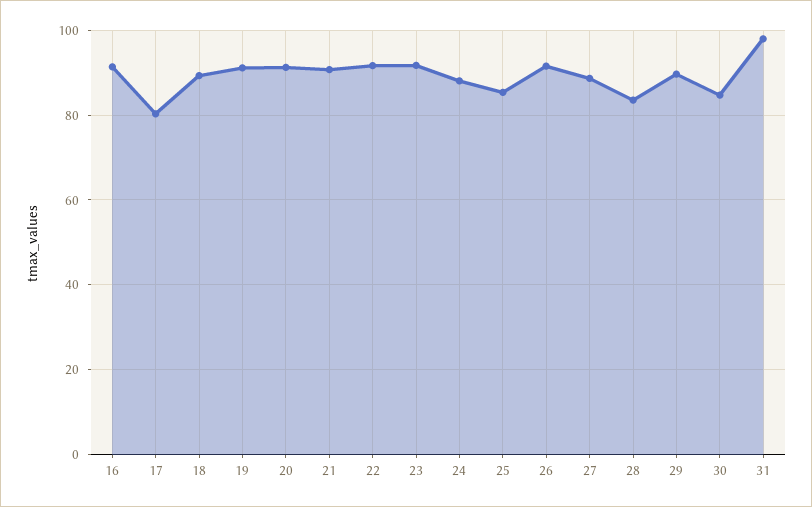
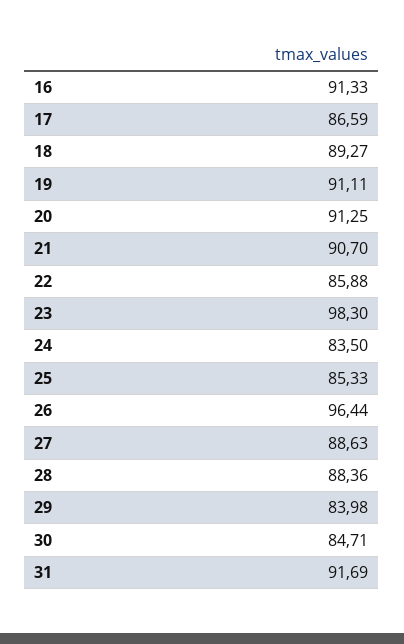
17: 80 -> 86.59
22: 92 -> 85.88
23: 92 -> 98.3
24: 88 -> 83.5
26: 92 -> 96.44
28: 84 -> 88.36
29: 90 -> 83.98
31: 98 -> 91.69

